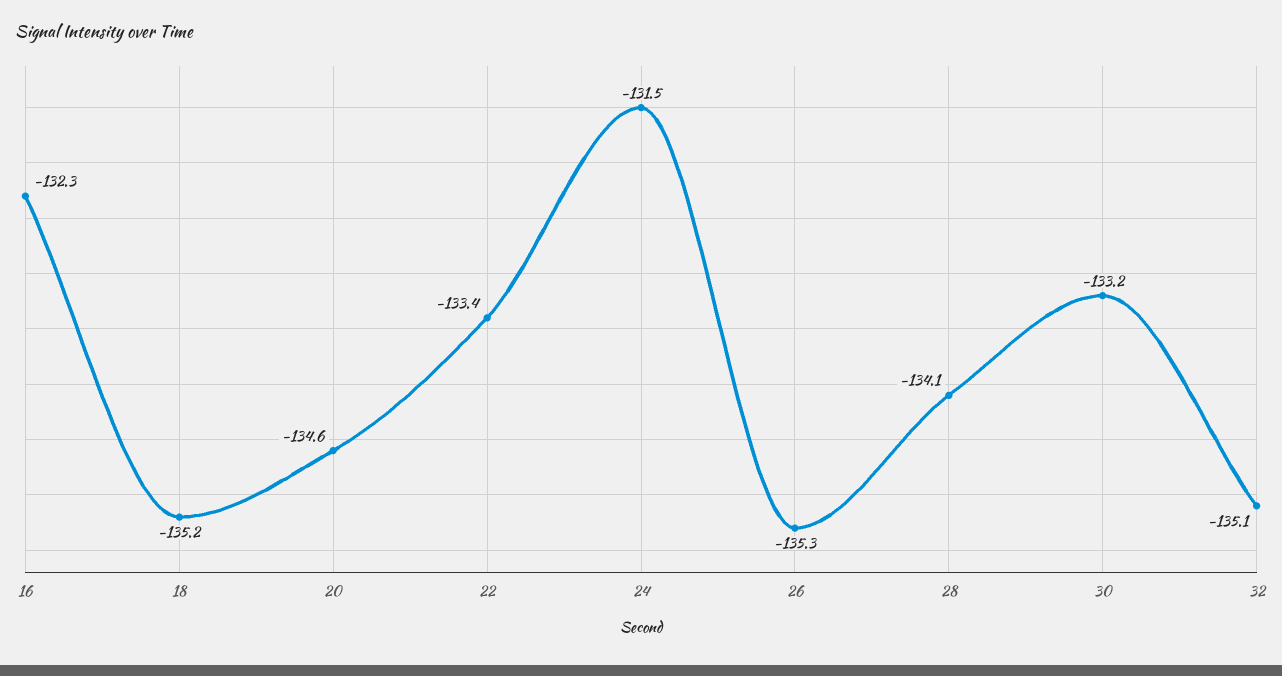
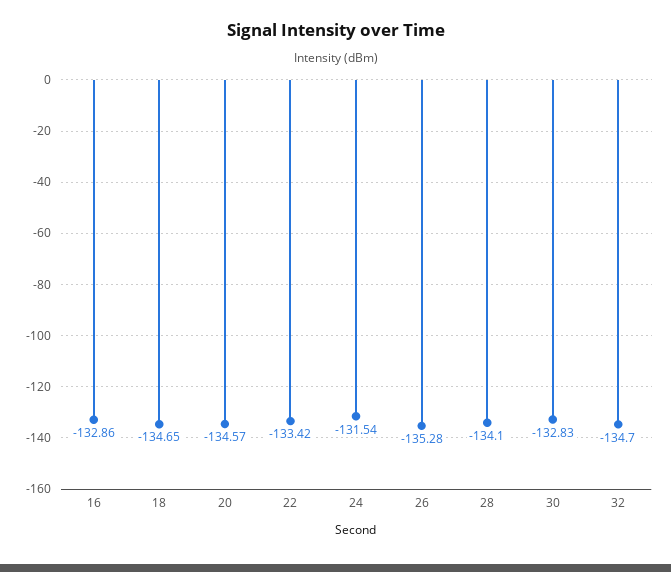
16: -132.3 -> -132.86
18: -135.2 -> -134.65
30: -133.2 -> -132.83
32: -135.1 -> -134.7

